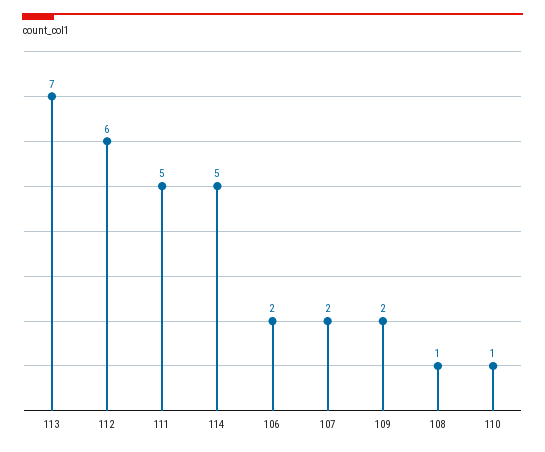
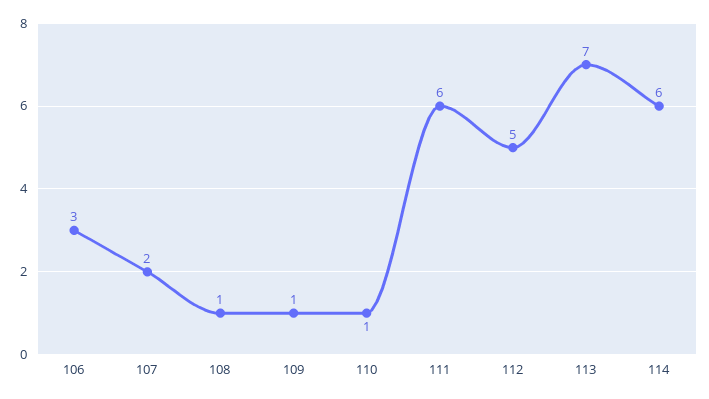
112: 6 -> 5
111: 5 -> 6
114: 5 -> 6
106: 2 -> 3
109: 2 -> 1

